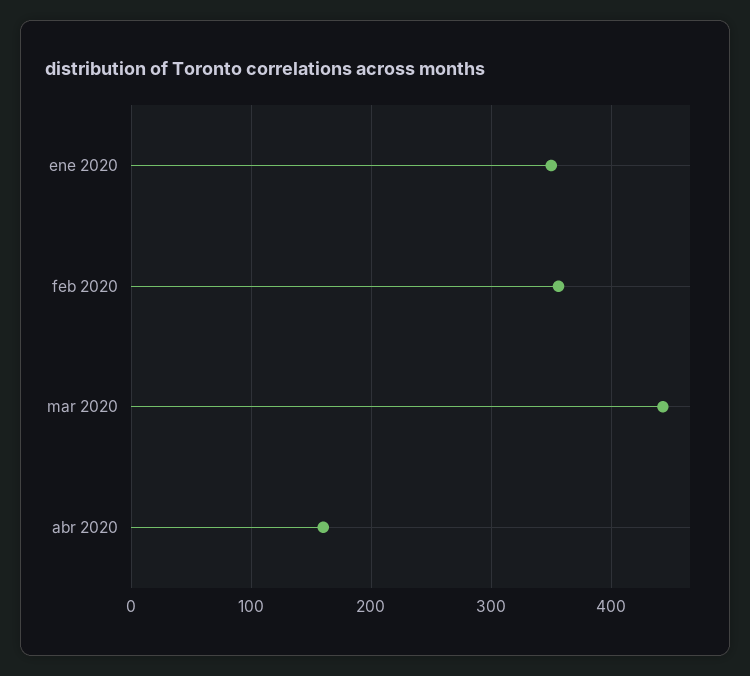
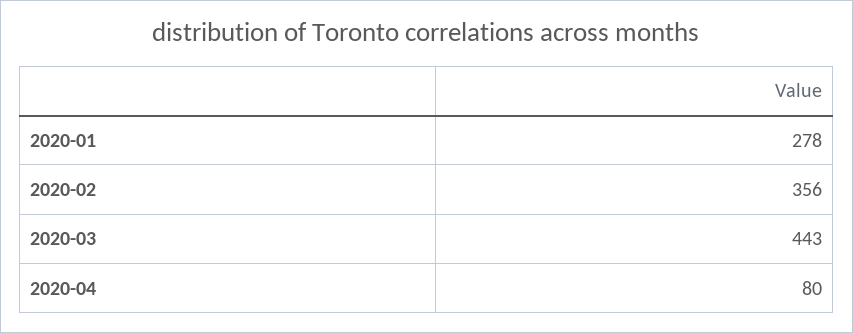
ene 2020: 350 -> 278
abr 2020: 160 -> 80

